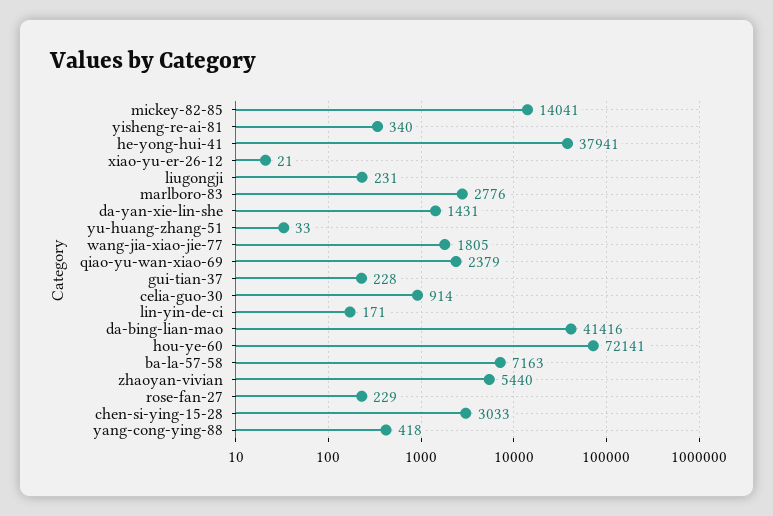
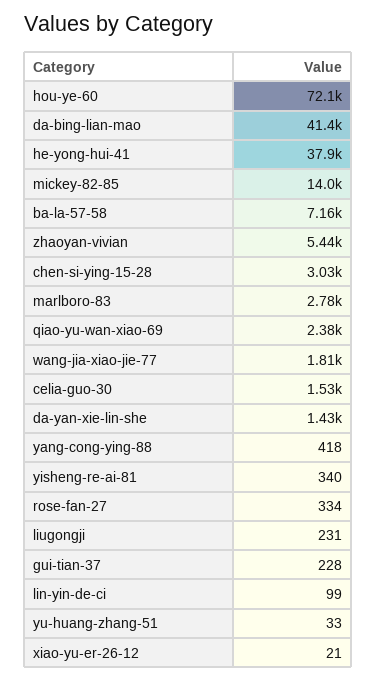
celia-guo-30: 914 -> 1530
lin-yin-de-ci: 171 -> 99
rose-fan-27: 229 -> 334

